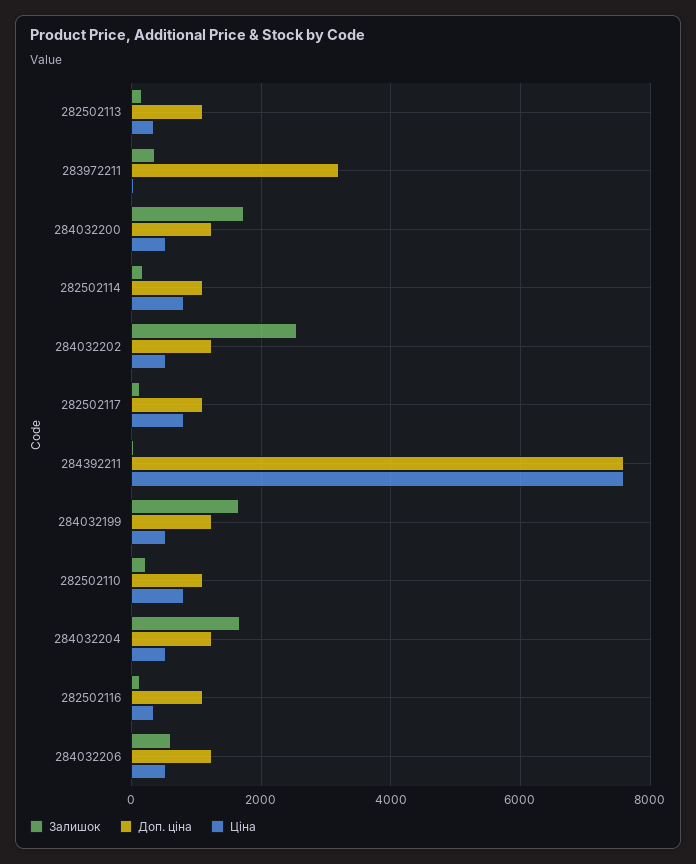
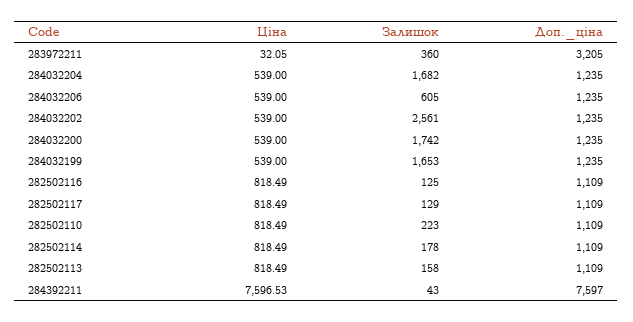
Ціна, 282502113: 400 -> 818.49
Ціна, 282502116: 400 -> 818.49

